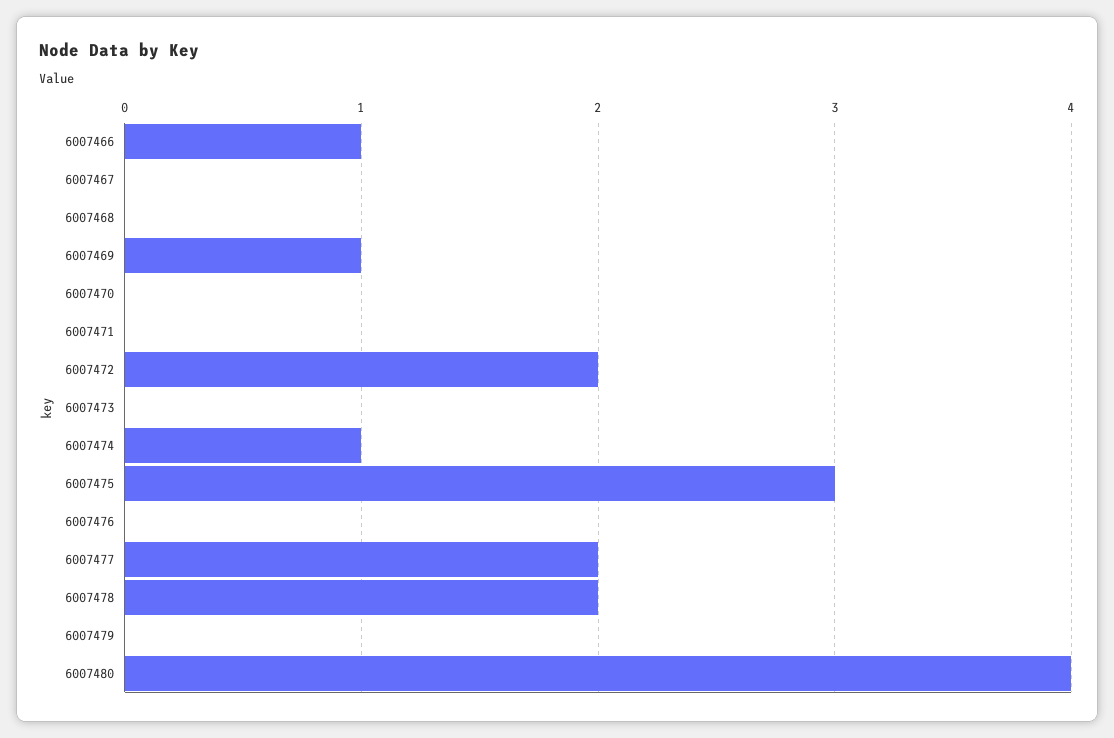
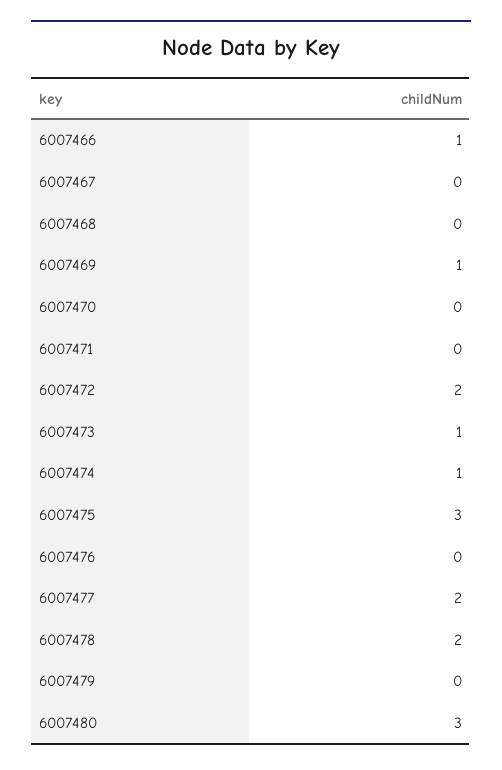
6007473: 0 -> 1
6007480: 4 -> 3

